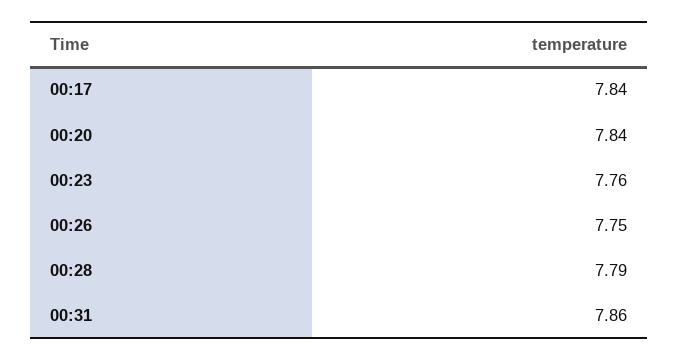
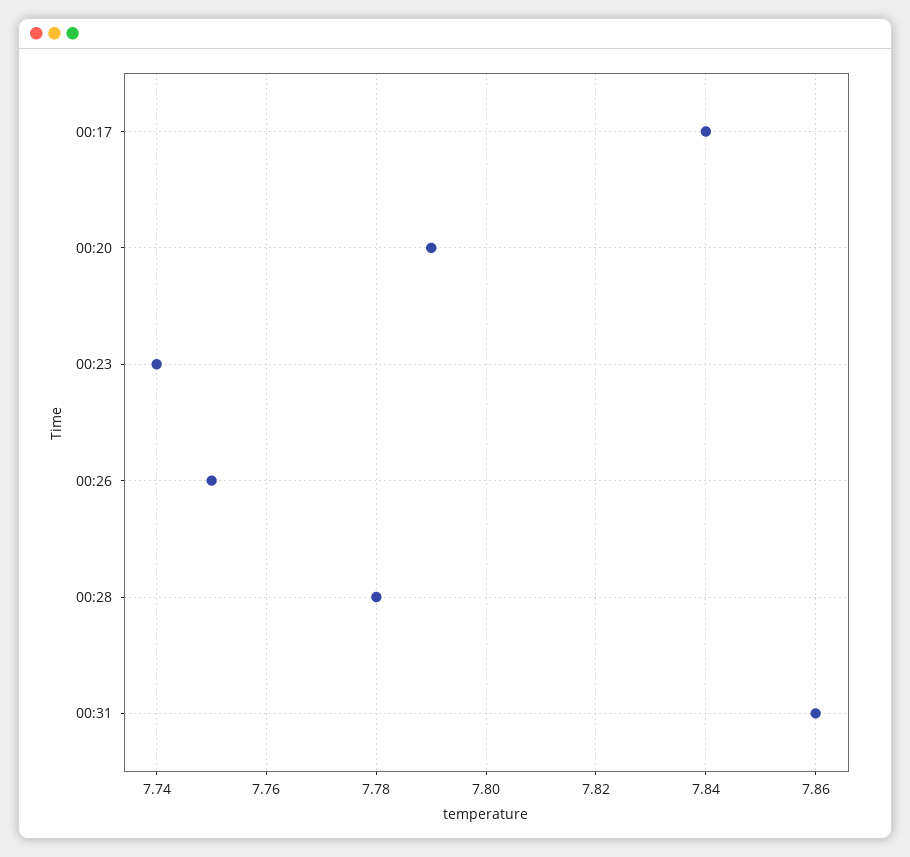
00:20: 7.84 -> 7.79
00:23: 7.76 -> 7.74
00:28: 7.79 -> 7.78

